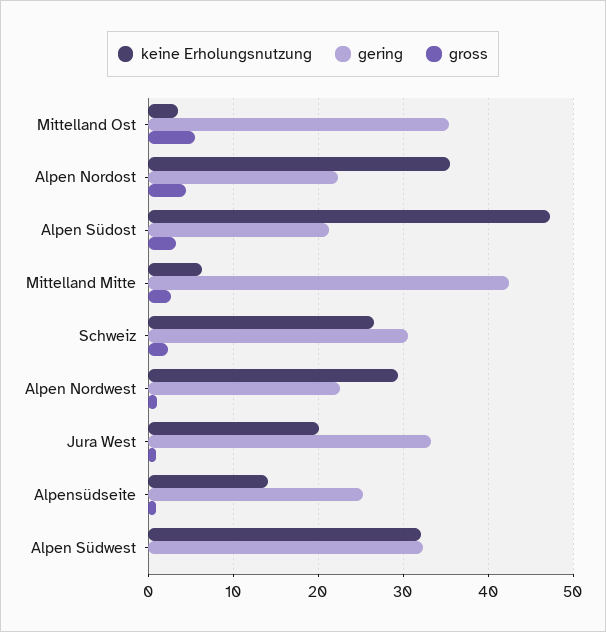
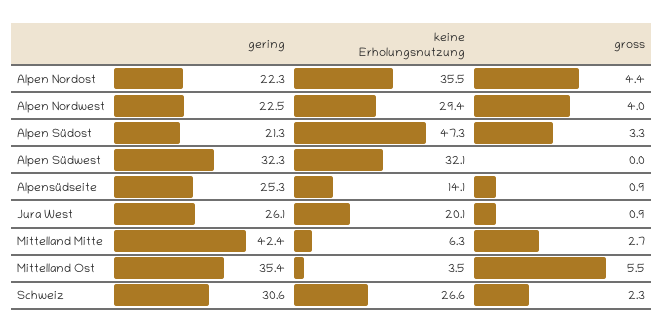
gross, Alpen Nordwest: 1 -> 4
gering, Jura West: 33 -> 26.1

